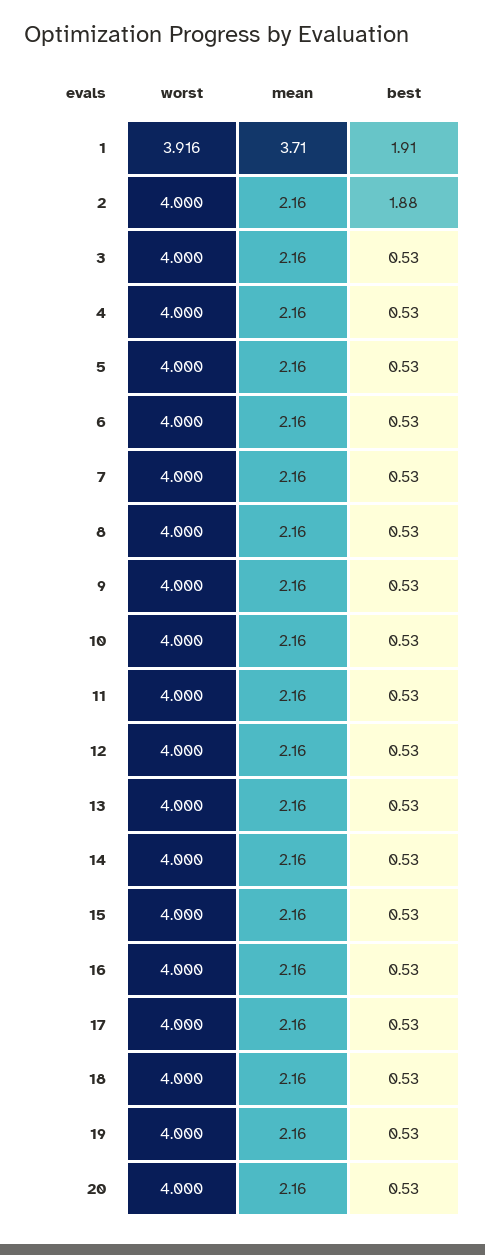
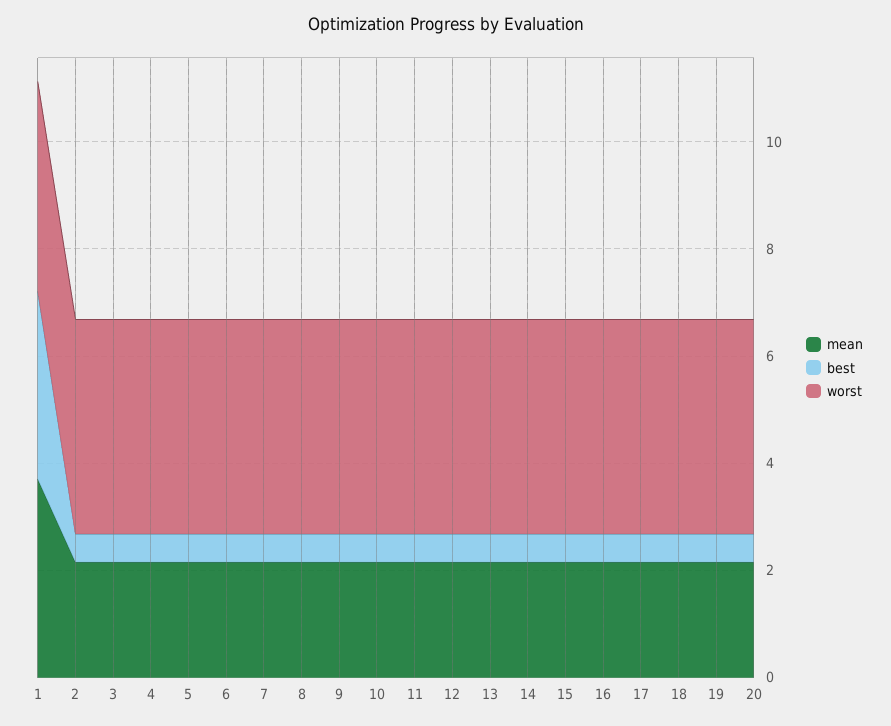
best, 1: 1.91 -> 3.5
best, 2: 1.88 -> 0.5

